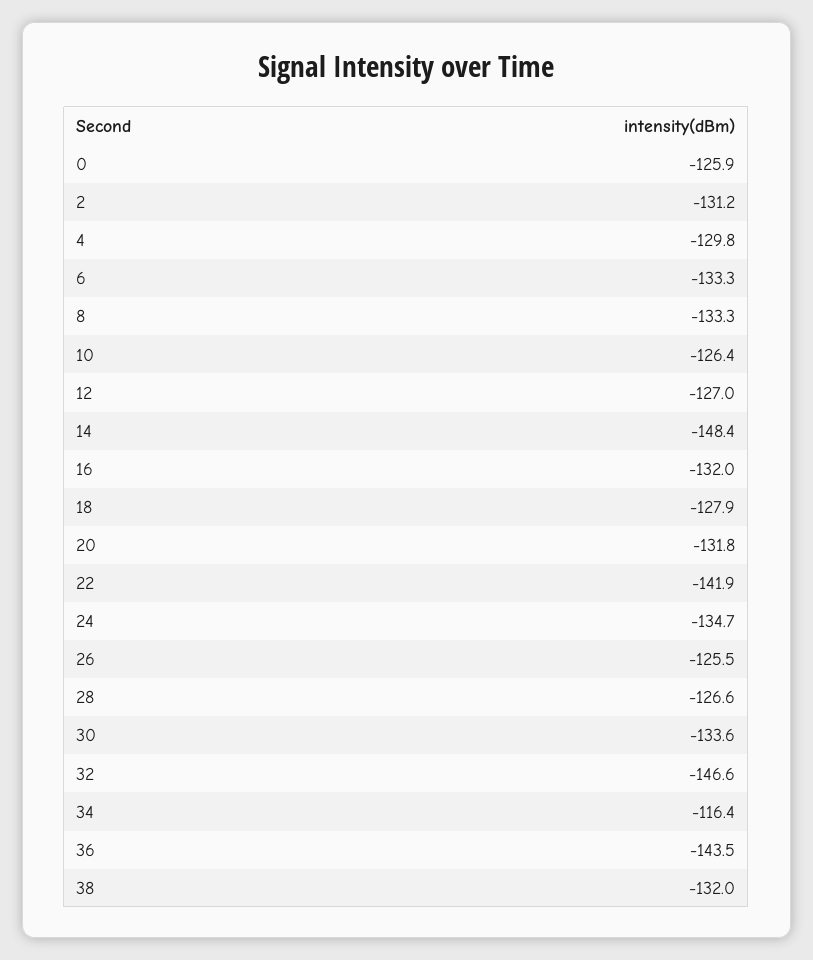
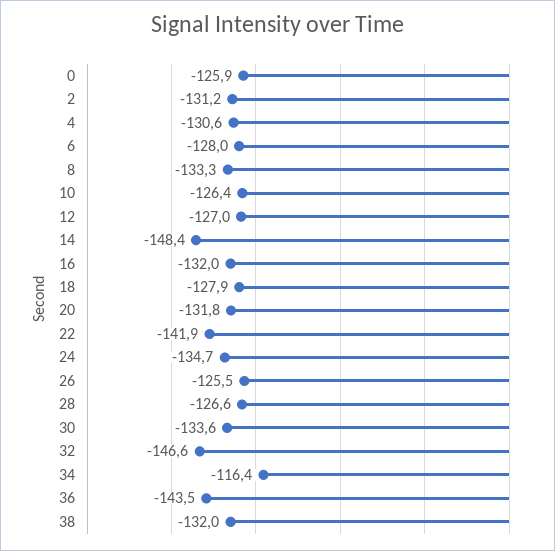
4: -129.8 -> -130.6
6: -133.3 -> -128

